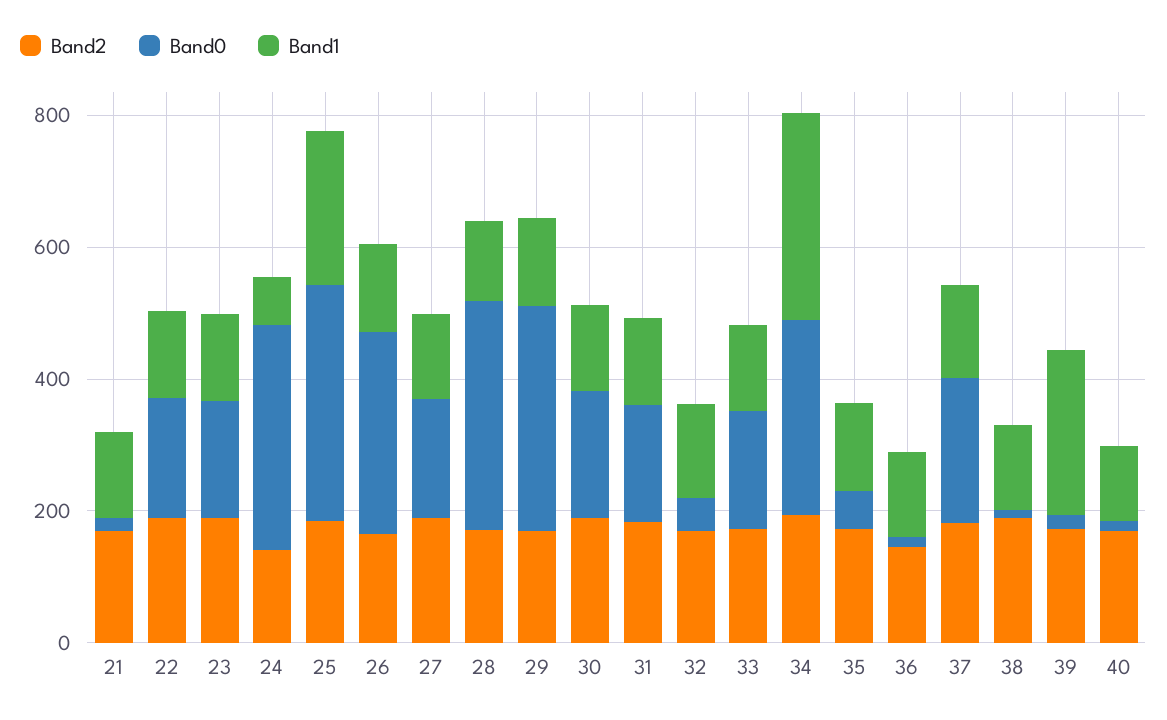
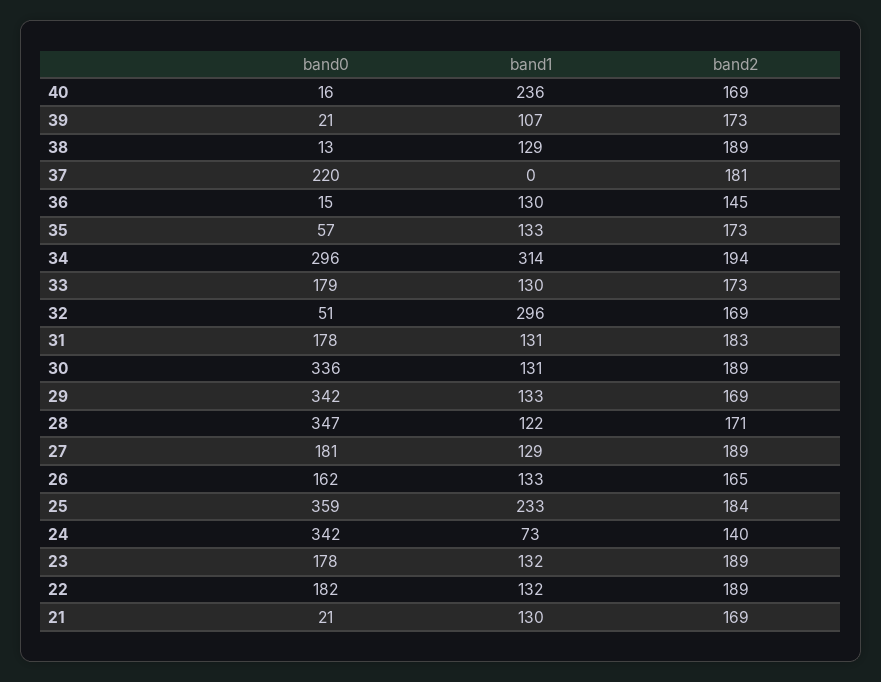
Band0, 26: 300 -> 162
Band0, 30: 200 -> 336
Band1, 32: 150 -> 296
Band1, 37: 150 -> 0
Band1, 39: 250 -> 107
Band1, 40: 100 -> 236

